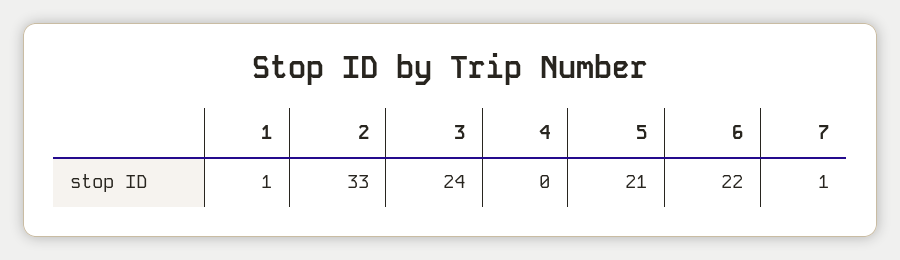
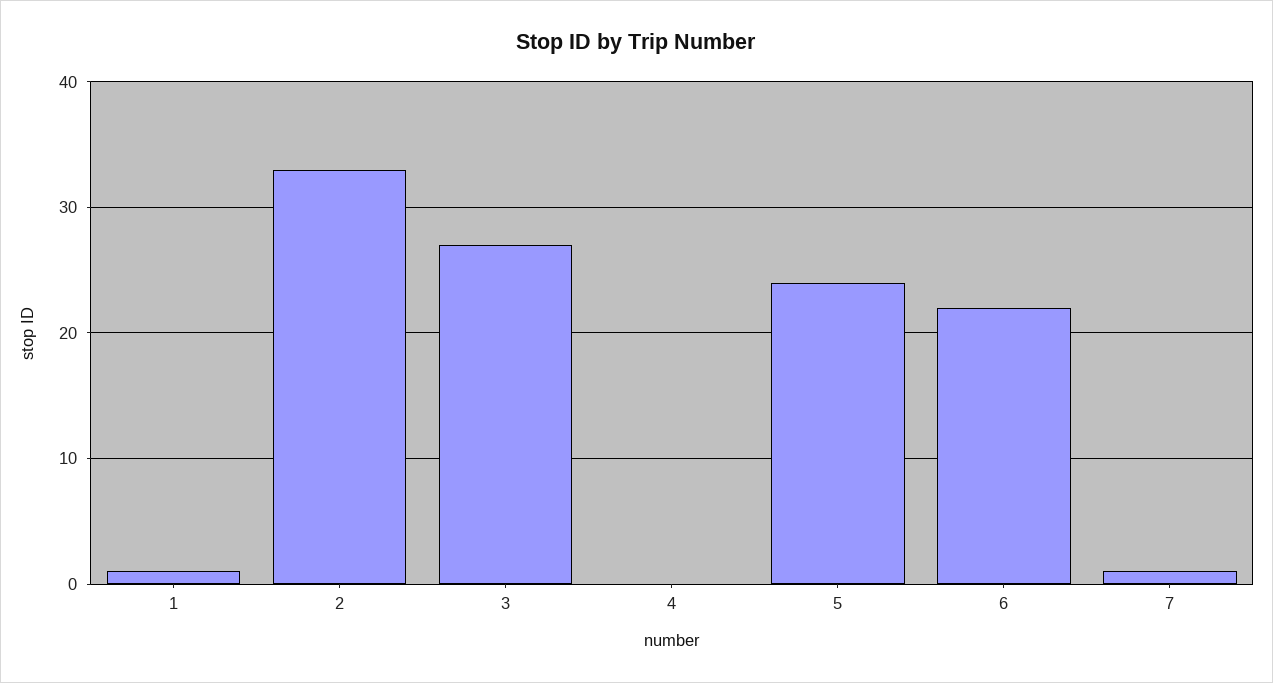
3: 24 -> 27
5: 21 -> 24

